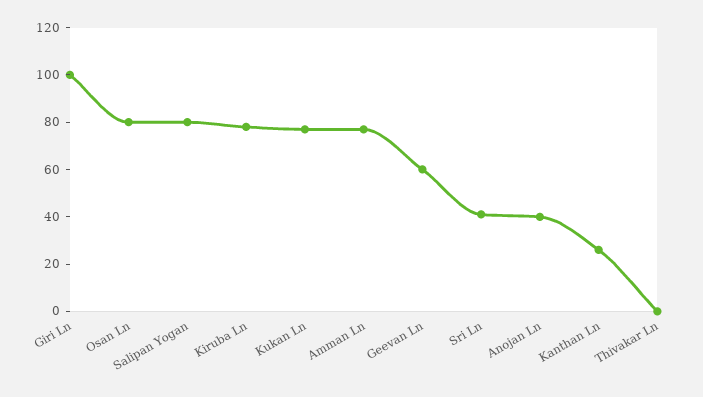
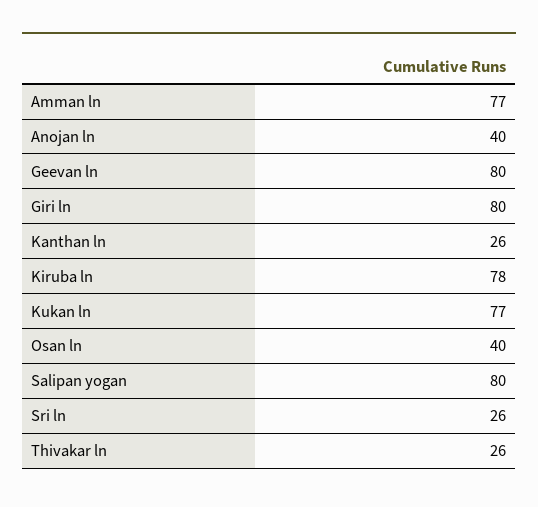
Giri Ln: 100 -> 80
Osan Ln: 80 -> 40
Geevan Ln: 60 -> 80
Sri Ln: 40 -> 26
Thivakar Ln: 0 -> 26

